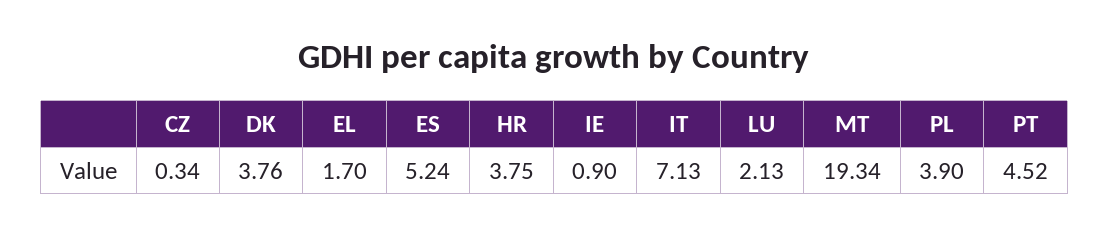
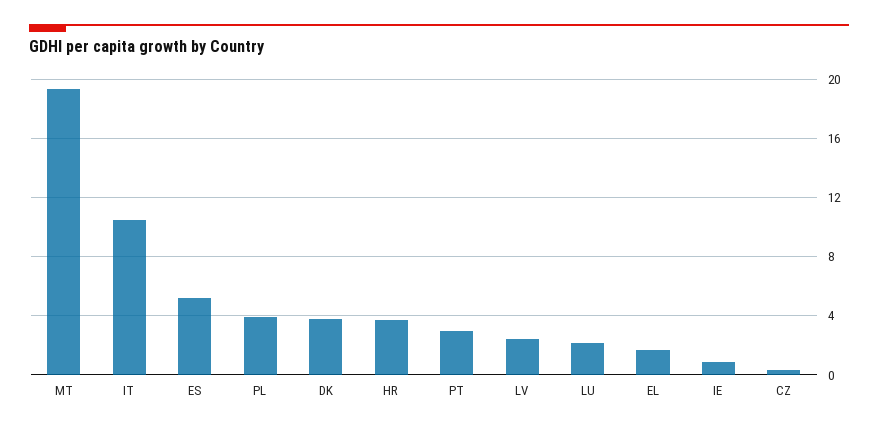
IT: 7.13 -> 10.5
PT: 4.52 -> 3
LV: none -> 2.5

